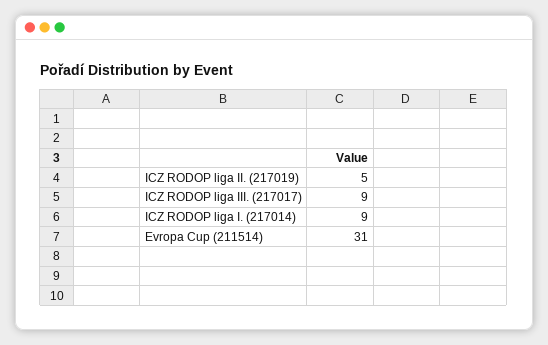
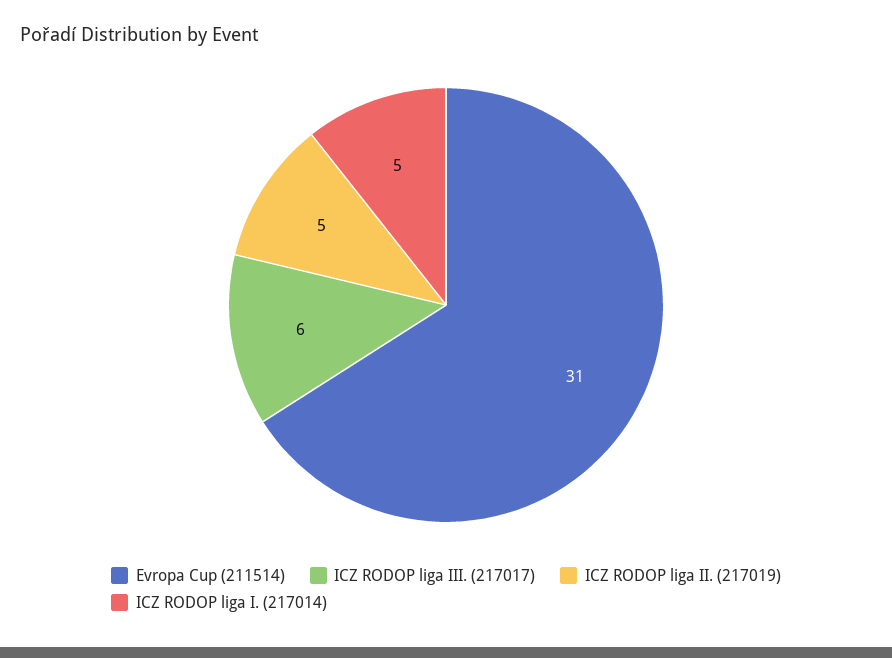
ICZ RODOP liga III. (217017): 9 -> 6
ICZ RODOP liga I. (217014): 9 -> 5

